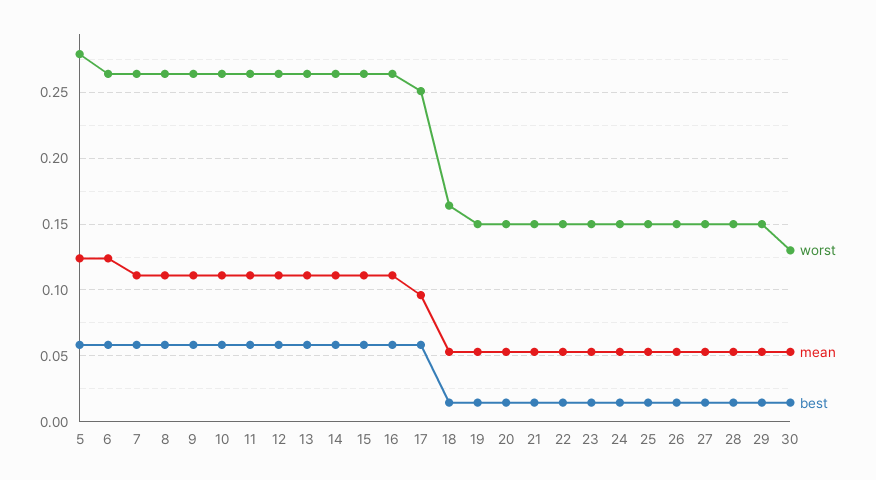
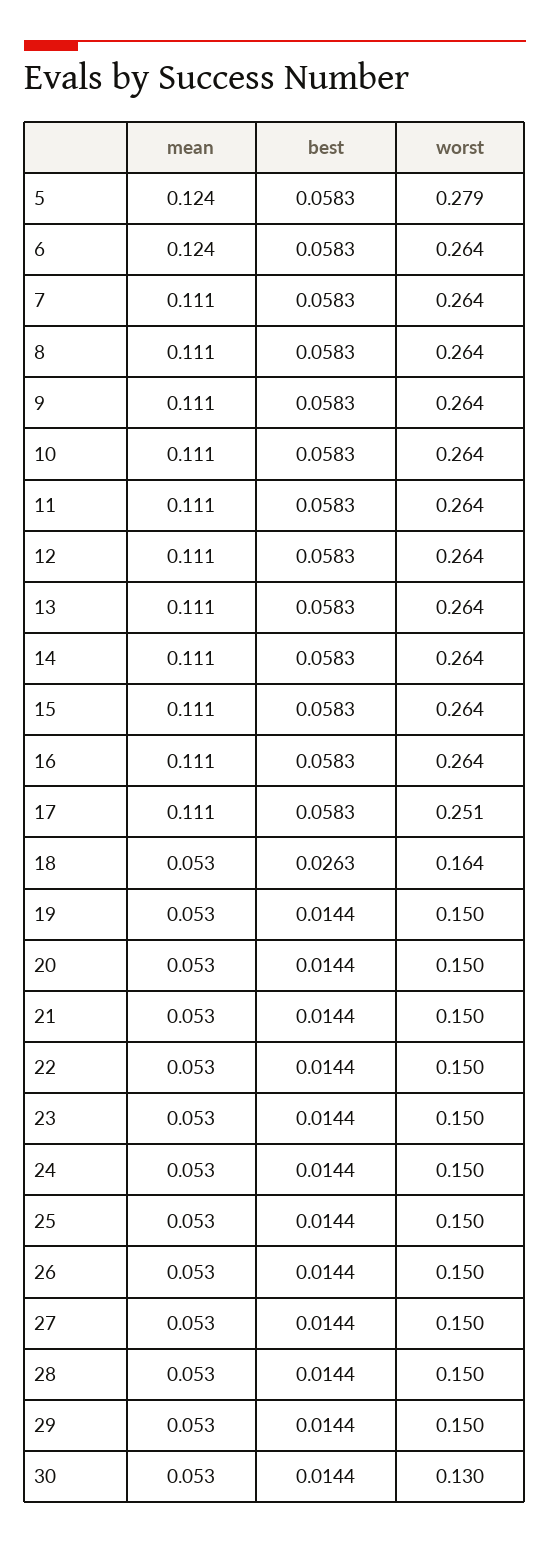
mean, 17: 0.095 -> 0.111
best, 18: 0.015 -> 0.0263

